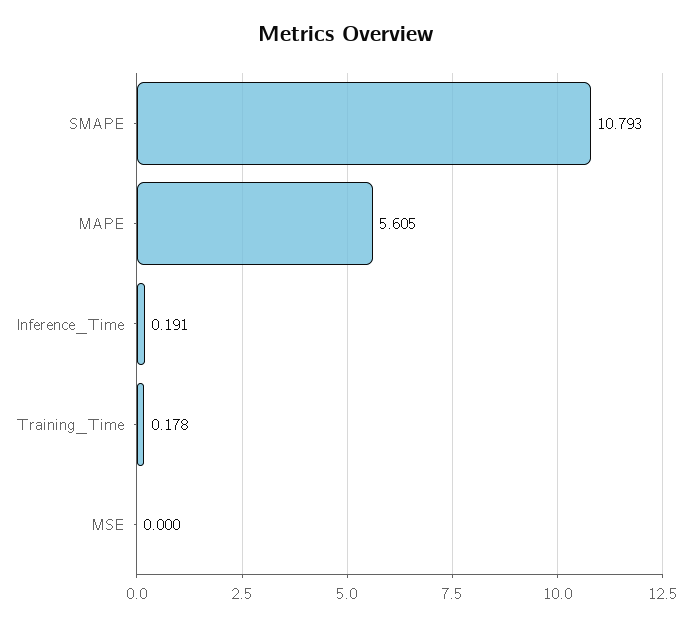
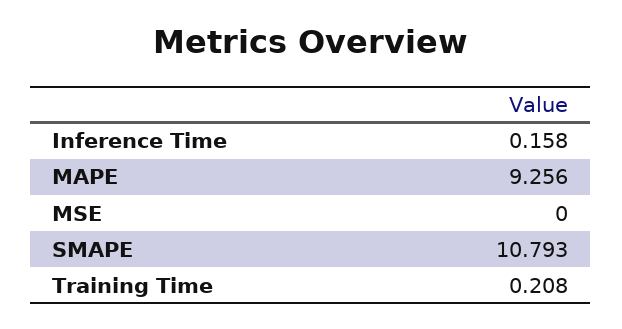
MAPE: 5.605 -> 9.256
Inference_Time: 0.191 -> 0.158
Training_Time: 0.178 -> 0.208

